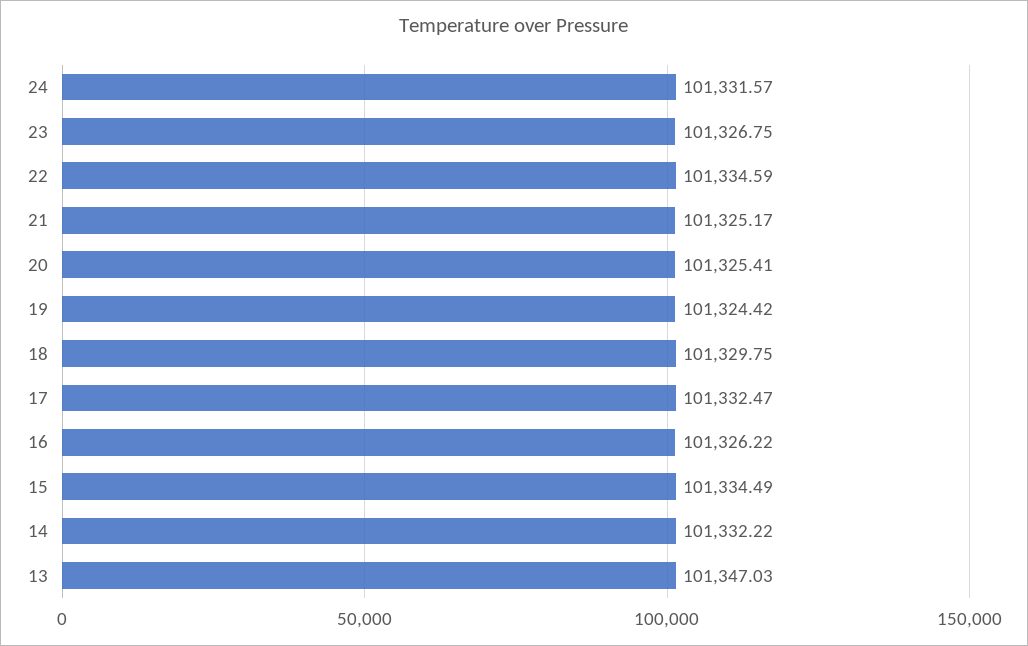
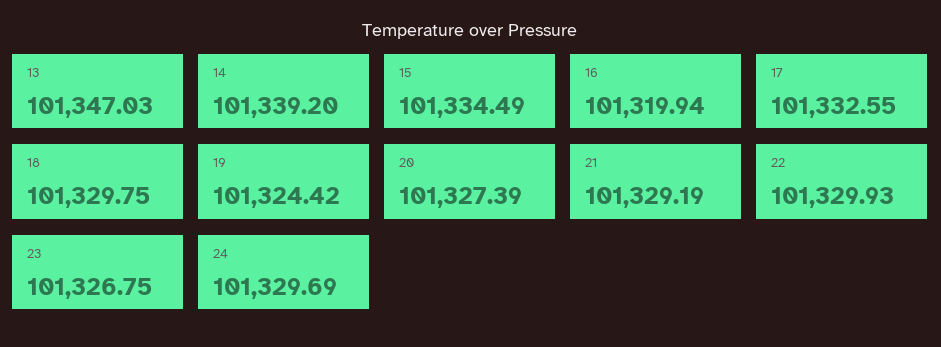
24: 101331.57 -> 101329.69
22: 101334.59 -> 101329.93
21: 101325.17 -> 101329.19
20: 101325.41 -> 101327.39
17: 101332.47 -> 101332.55
16: 101326.22 -> 101319.94
14: 101332.22 -> 101339.2

